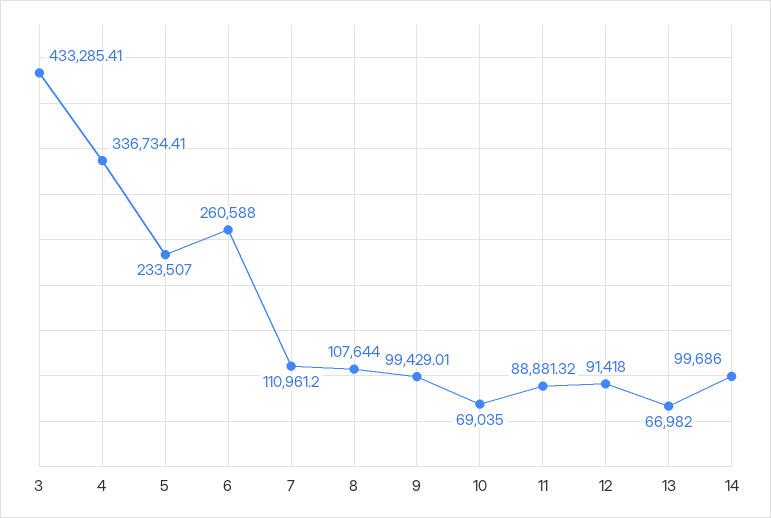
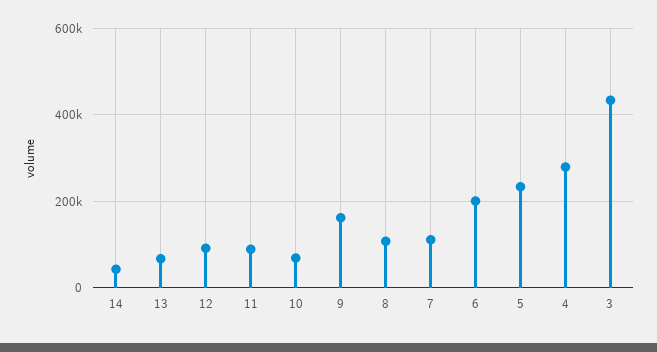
4: 336734.41 -> 280000
6: 260588 -> 200000
9: 99429.01 -> 160000
14: 99686 -> 40000

